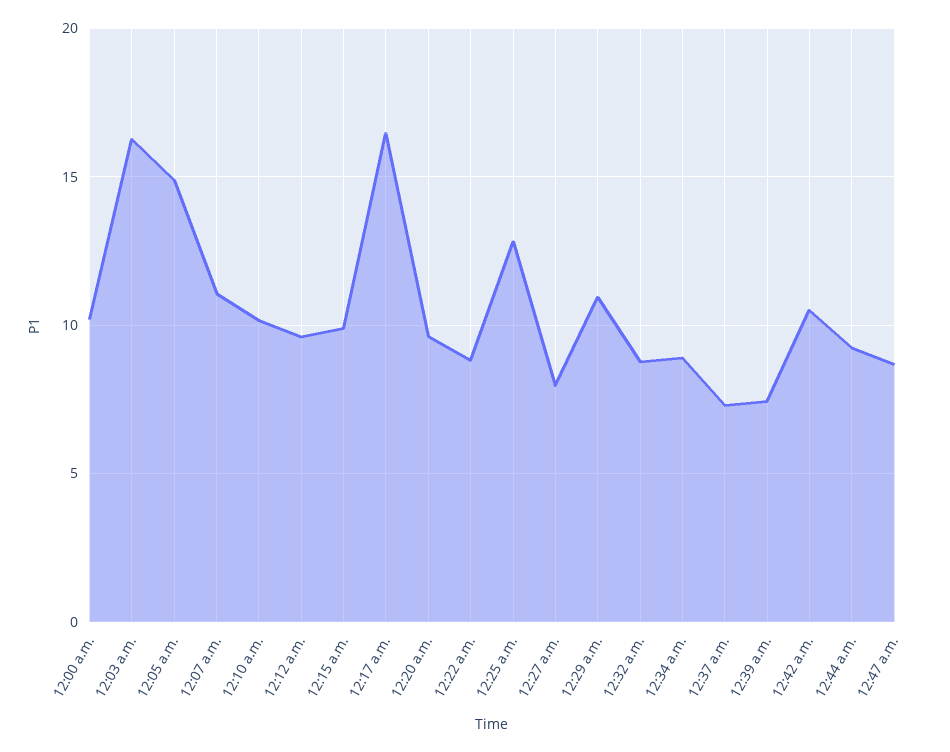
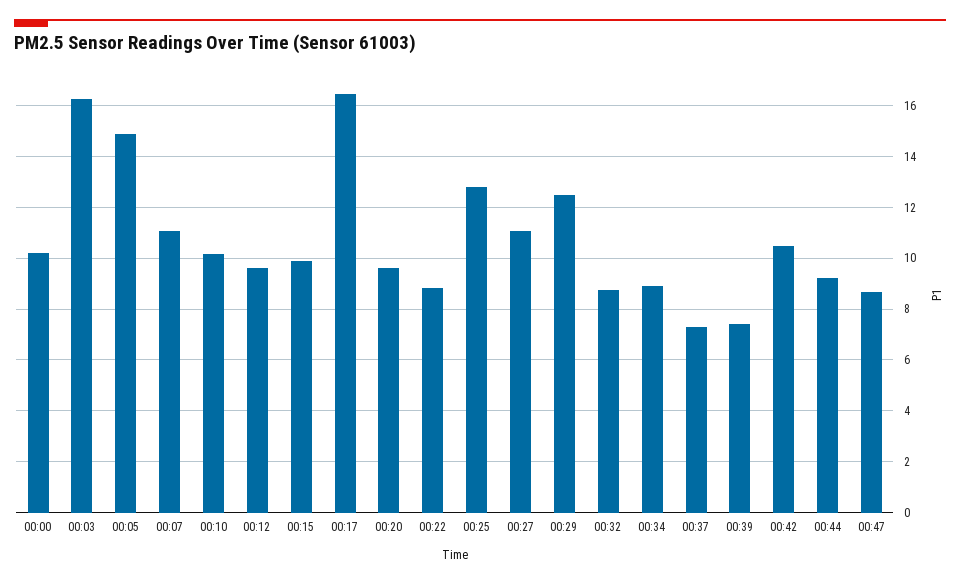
12:27 a.m.: 8 -> 11
12:29 a.m.: 11 -> 12.5

